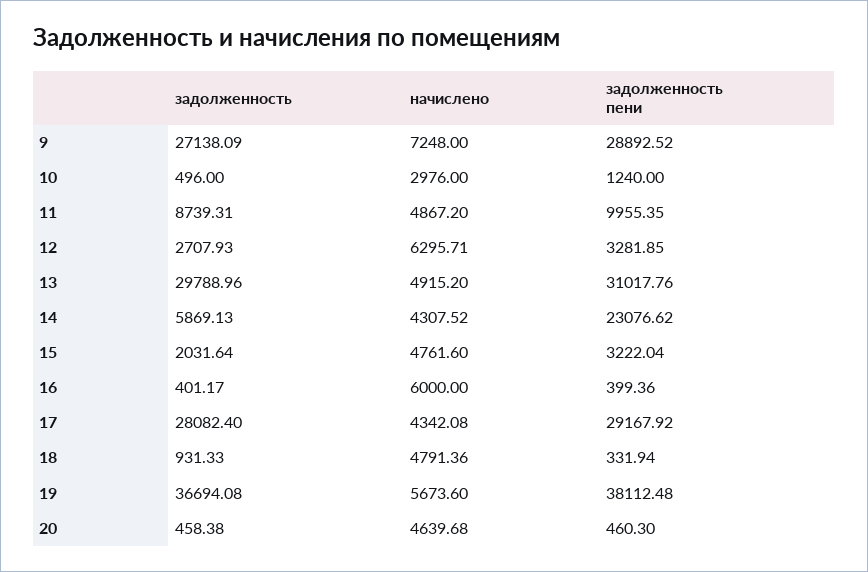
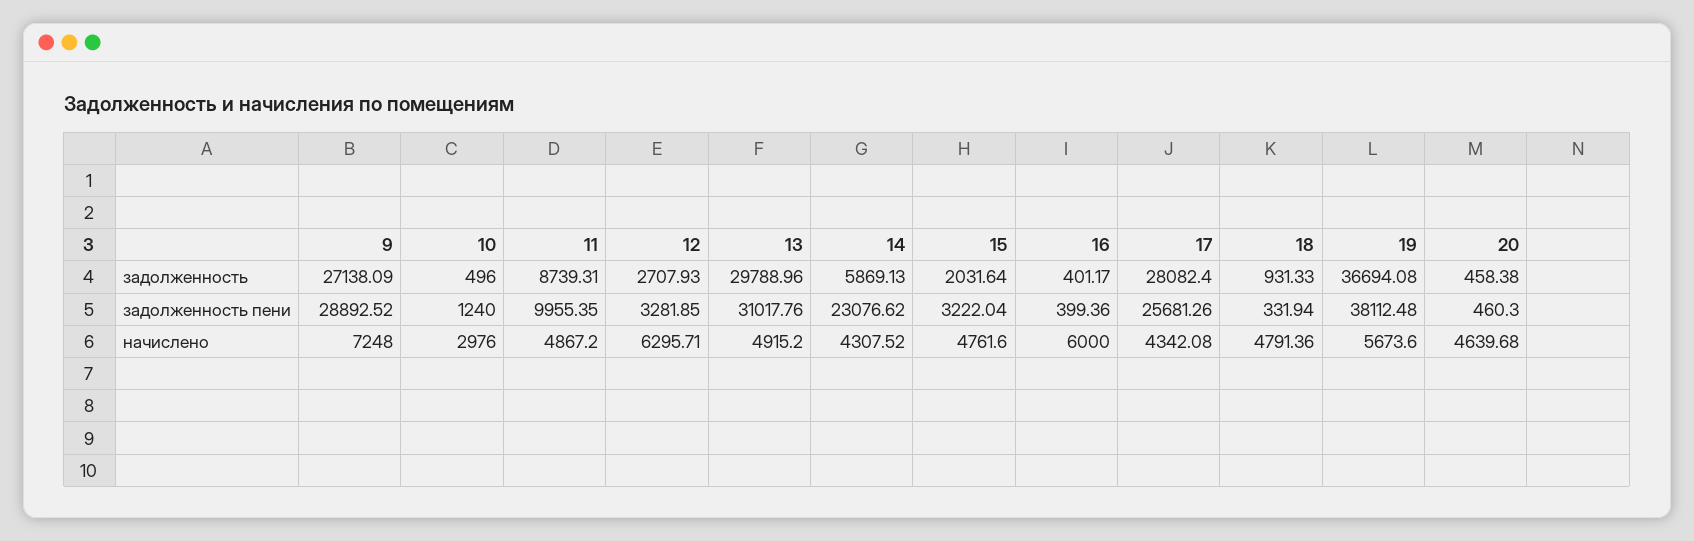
задолженность пени, 17: 29167.92 -> 25681.26

